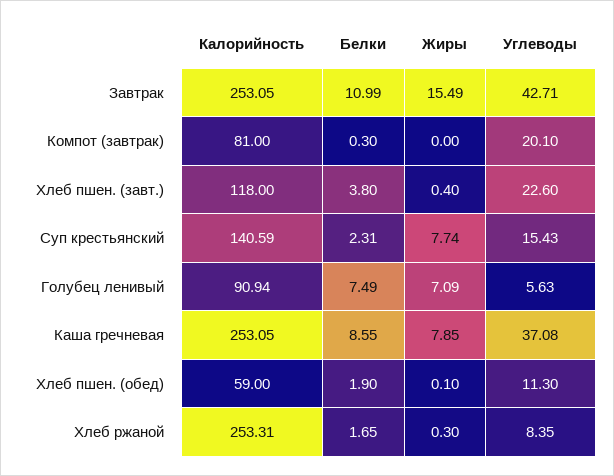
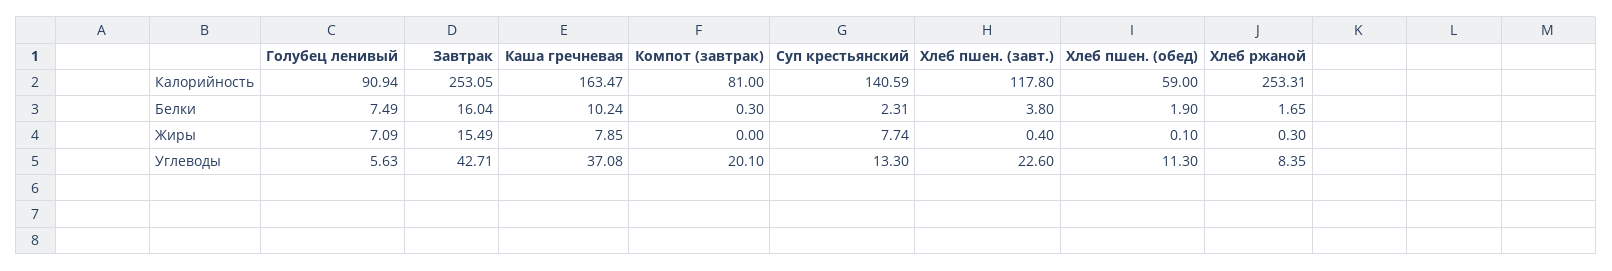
Белки, Завтрак: 10.99 -> 16.04
Калорийность, Хлеб пшен. (завт.): 118 -> 117.8
Углеводы, Суп крестьянский: 15.43 -> 13.3
Калорийность, Каша гречневая: 253.05 -> 163.47
Белки, Каша гречневая: 8.55 -> 10.24

